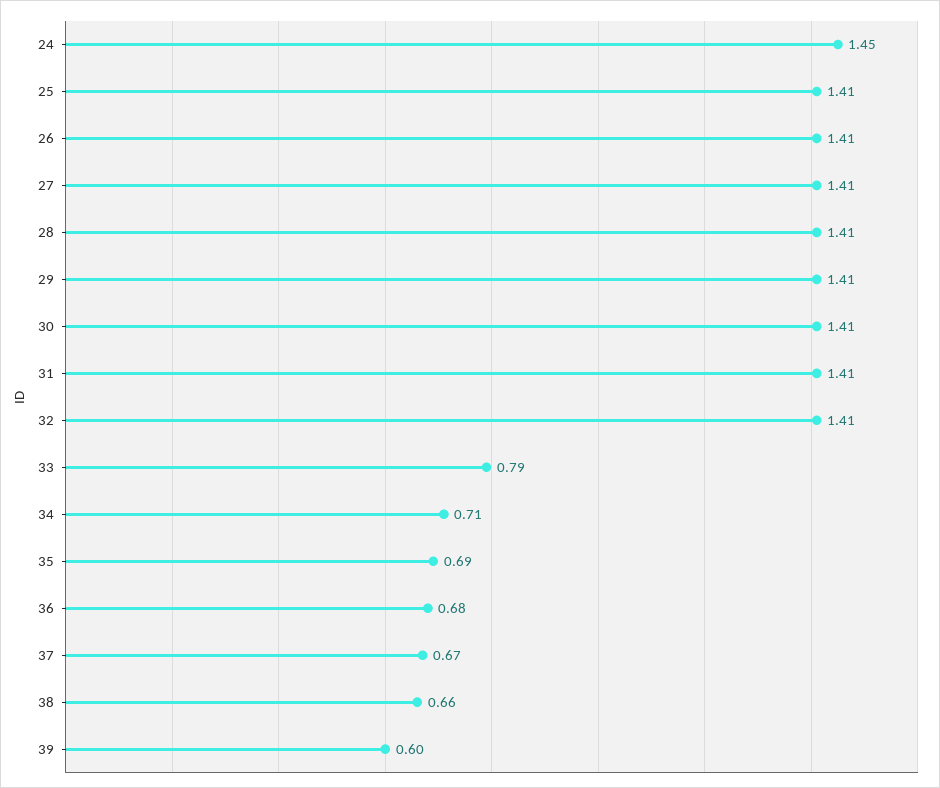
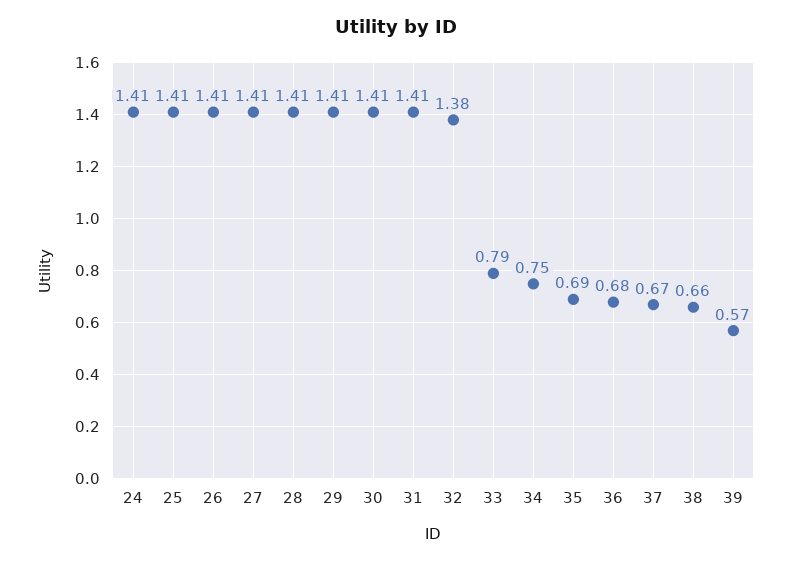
24: 1.45 -> 1.41
32: 1.41 -> 1.38
34: 0.71 -> 0.75
39: 0.6 -> 0.57

